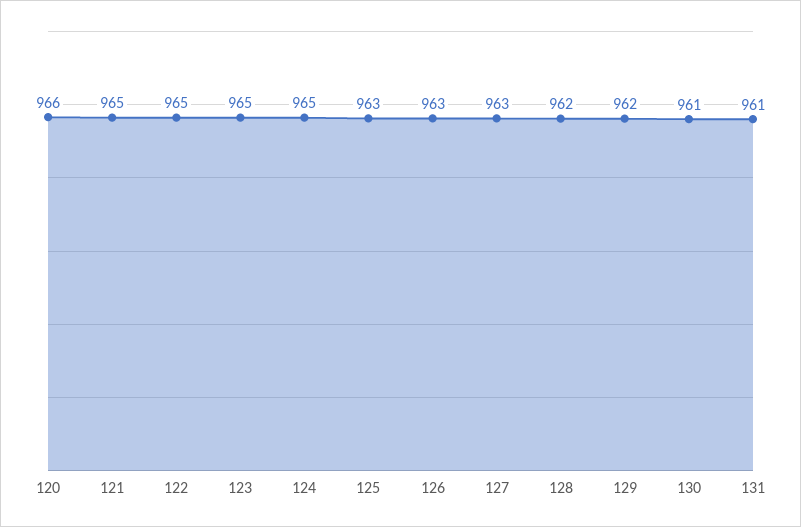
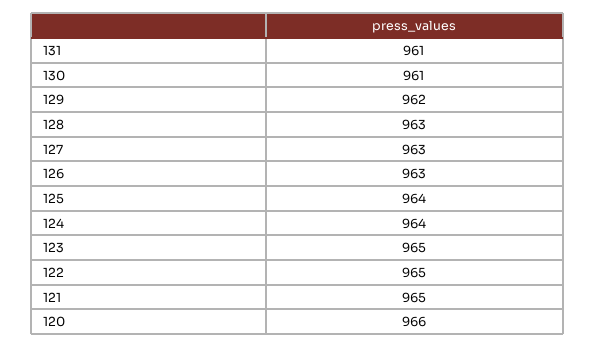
124: 965 -> 964
125: 963 -> 964
128: 962 -> 963

